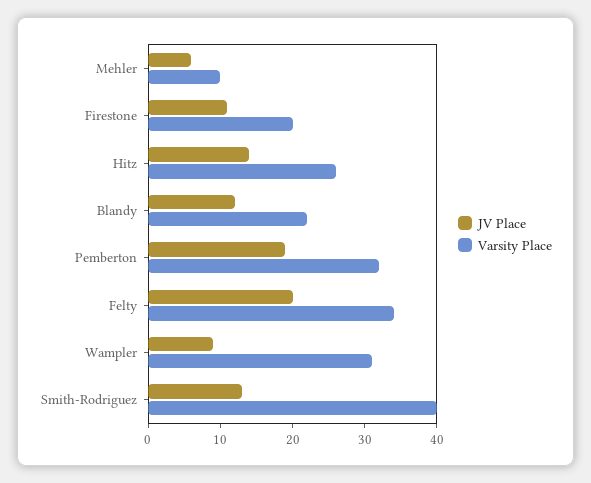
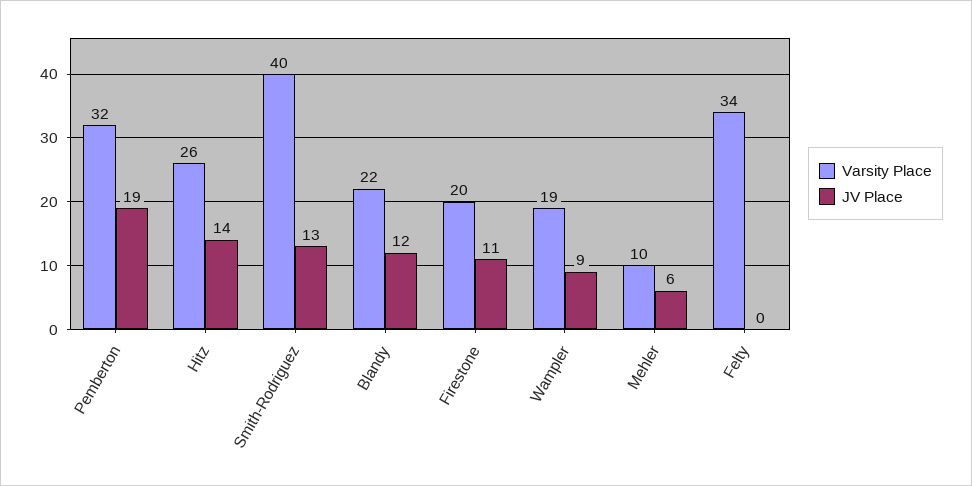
JV Place, Felty: 20 -> 0
Varsity Place, Wampler: 30 -> 19

